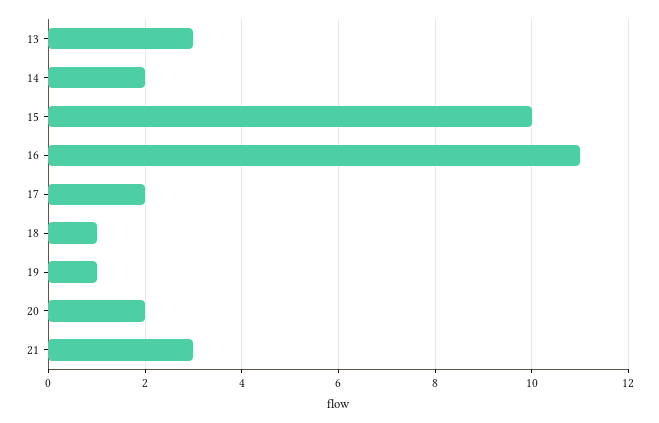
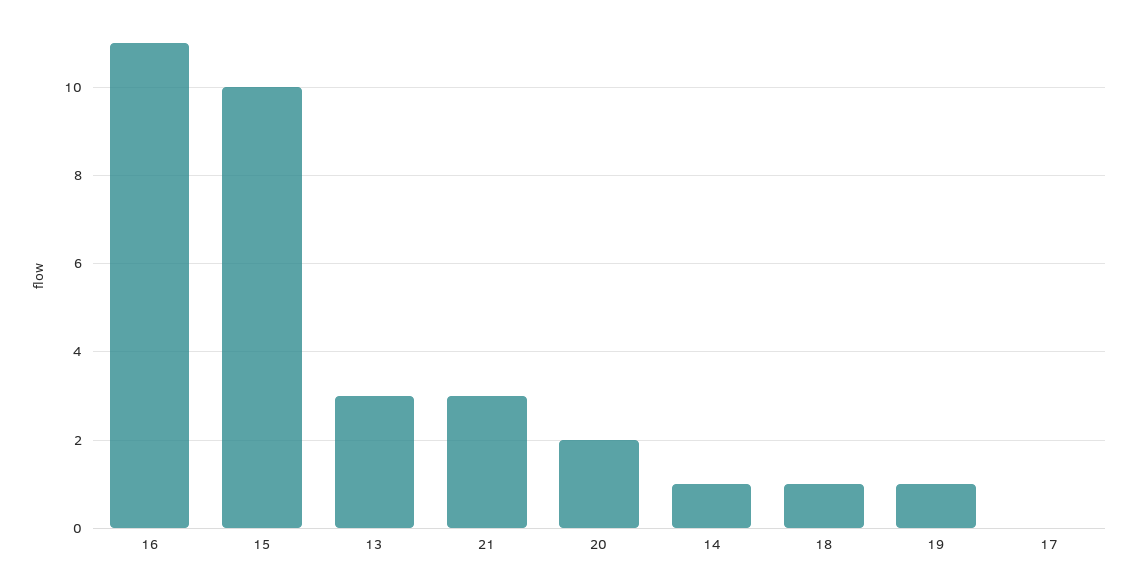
14: 2 -> 1
17: 2 -> 0

